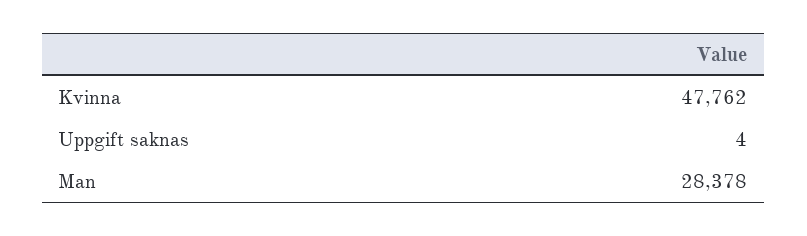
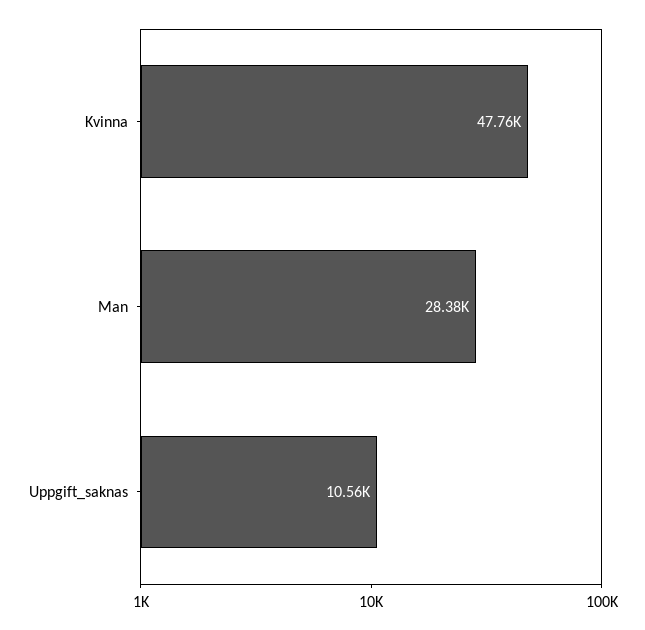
Uppgift saknas: 4 -> 10560

